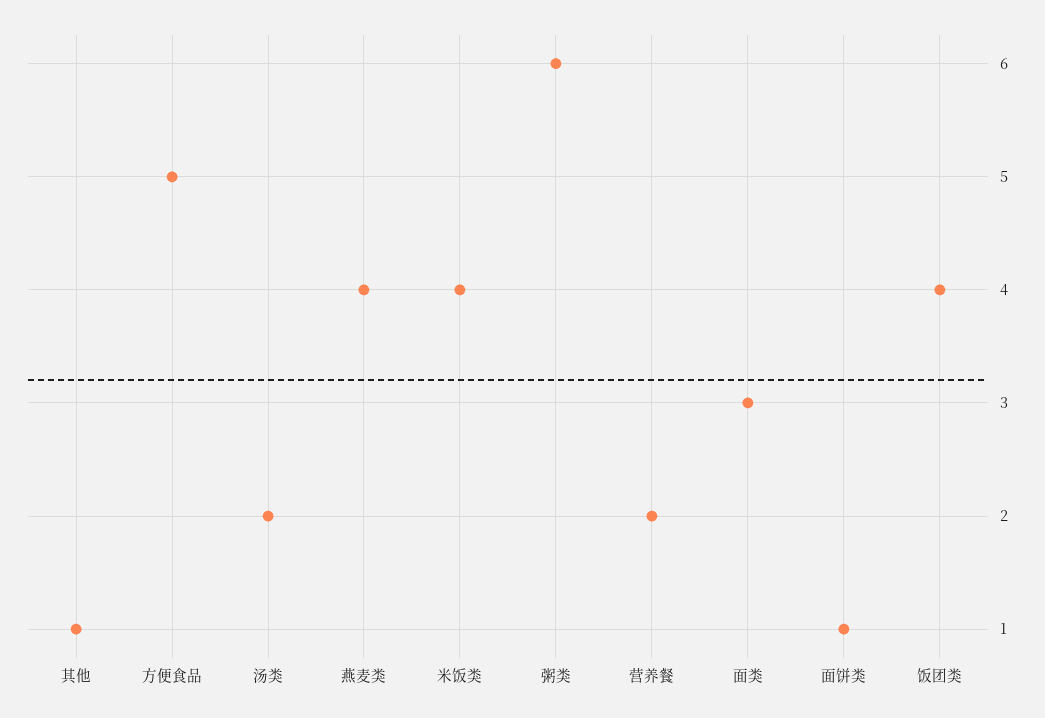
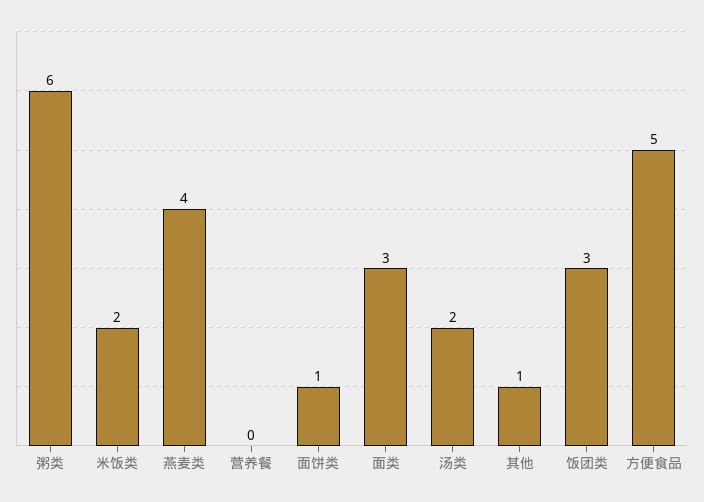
米饭类: 4 -> 2
营养餐: 2 -> 0
饭团类: 4 -> 3

